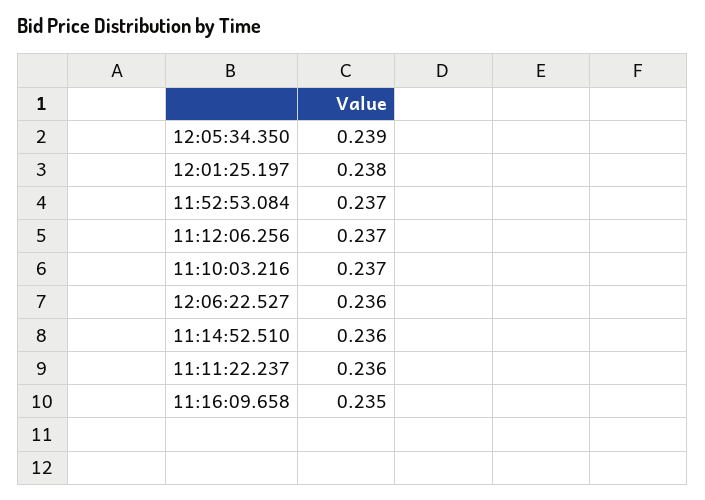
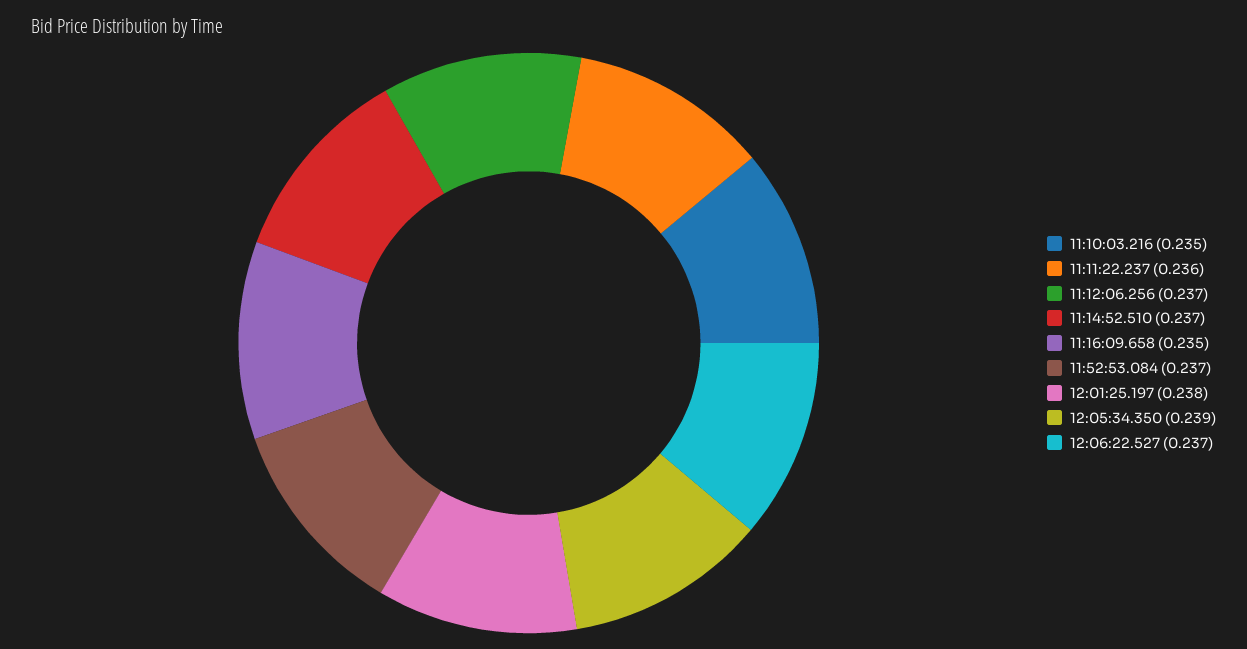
11:10:03.216: 0.237 -> 0.235
12:06:22.527: 0.236 -> 0.237
11:14:52.510: 0.236 -> 0.237

